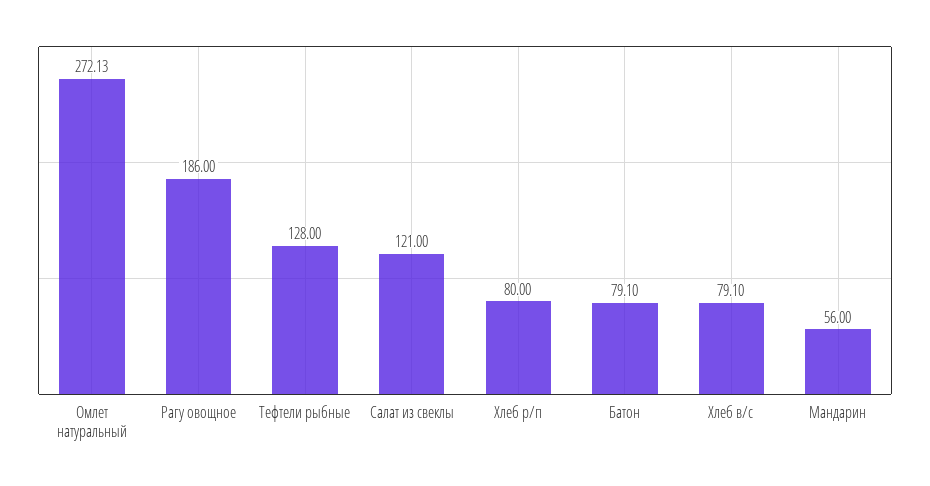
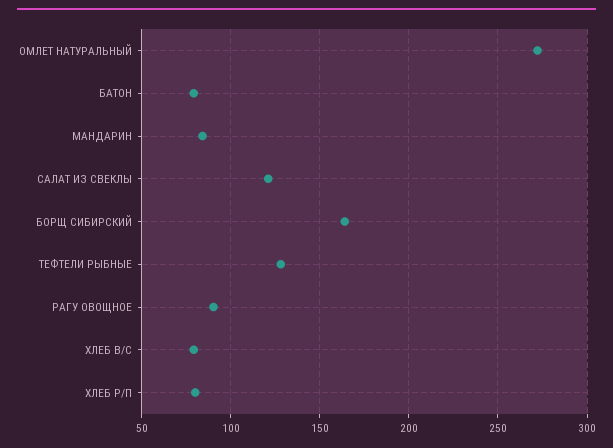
Рагу овощное: 186 -> 90
Мандарин: 56 -> 85
БОРЩ СИБИРСКИЙ: none -> 165

